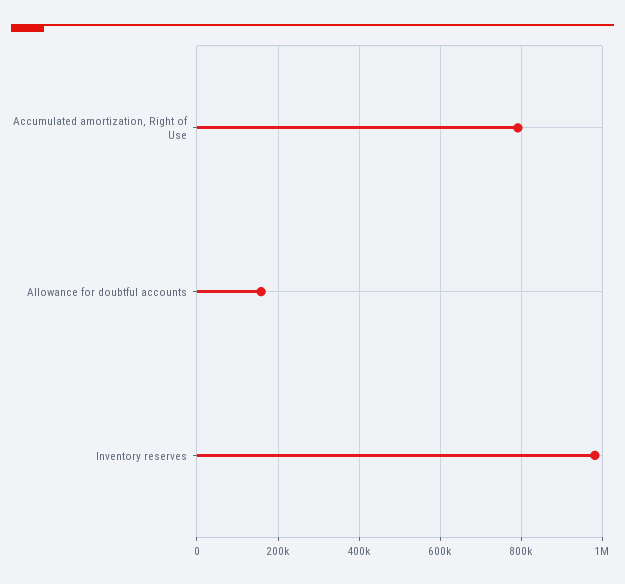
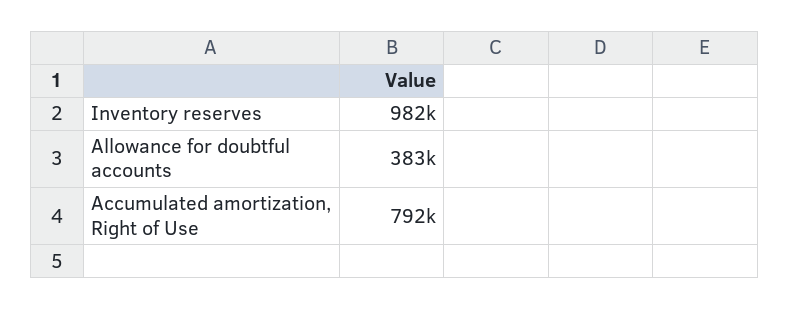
Allowance for doubtful accounts: 160000 -> 383000

